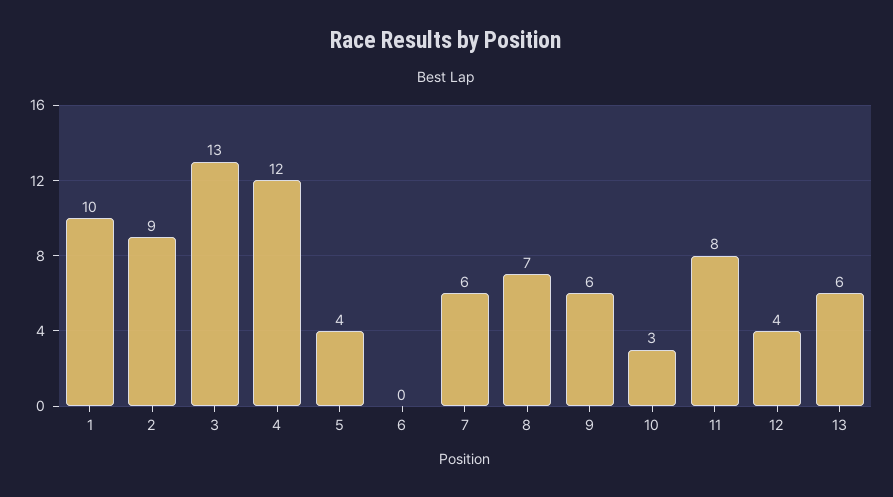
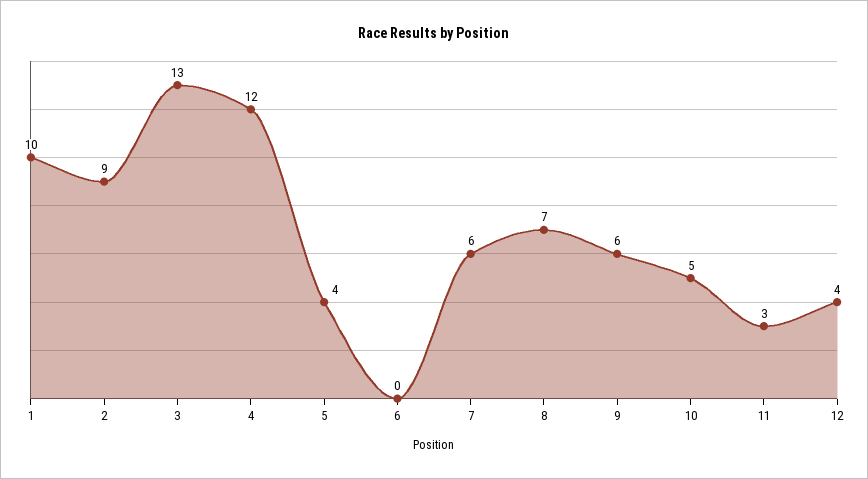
10: 3 -> 5
11: 8 -> 3
13: 6 -> none

